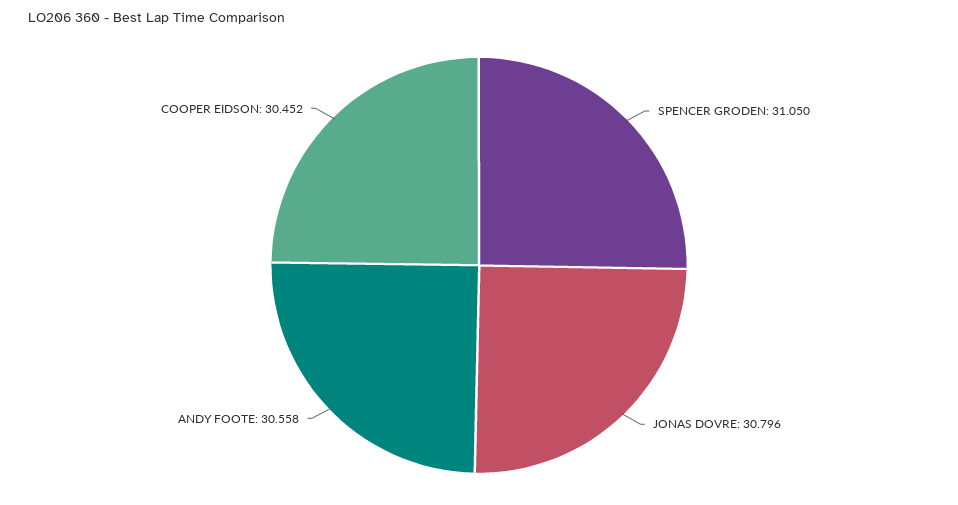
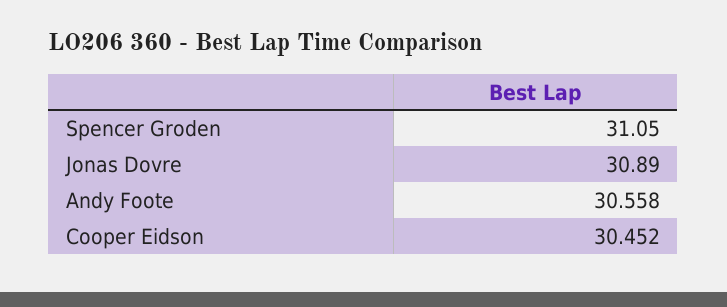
JONAS DOVRE: 30.796 -> 30.89

